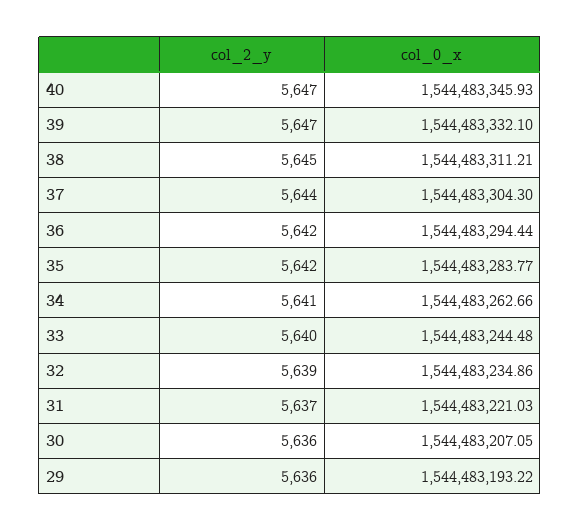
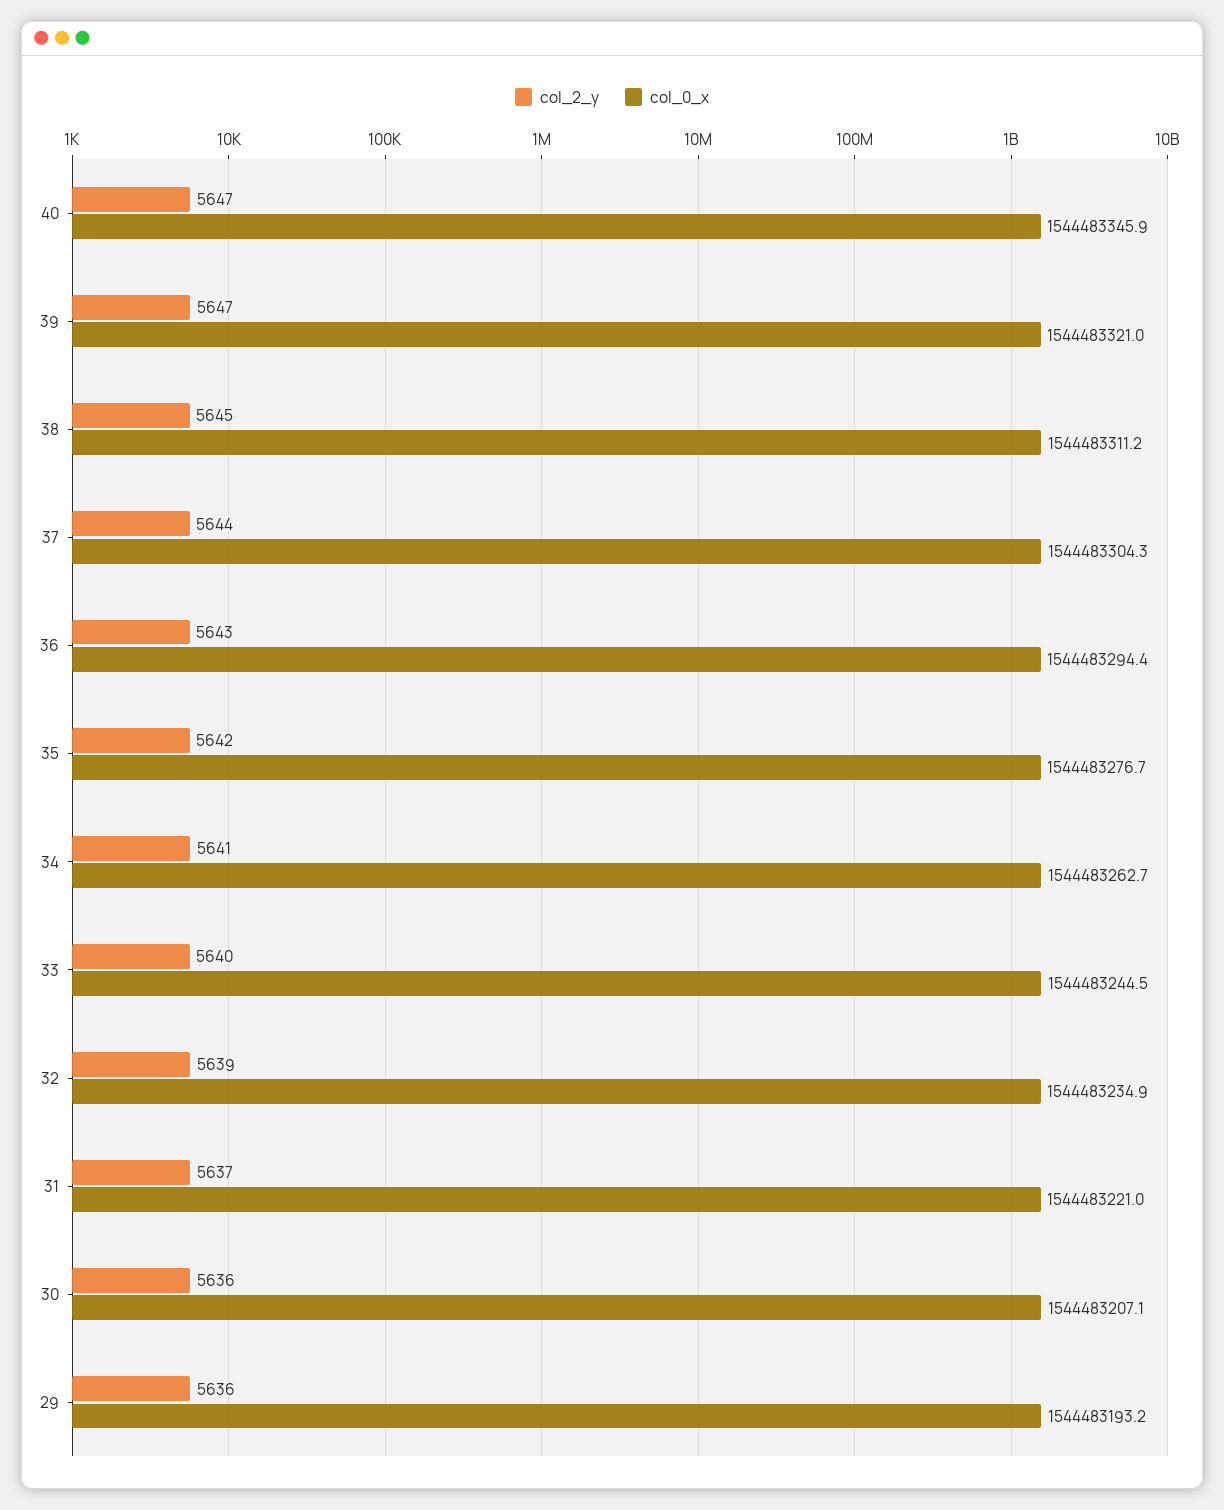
col_0_x, 39: 1544483332.1 -> 1544483321
col_2_y, 36: 5642 -> 5643
col_0_x, 35: 1544483283.77 -> 1544483276.7

